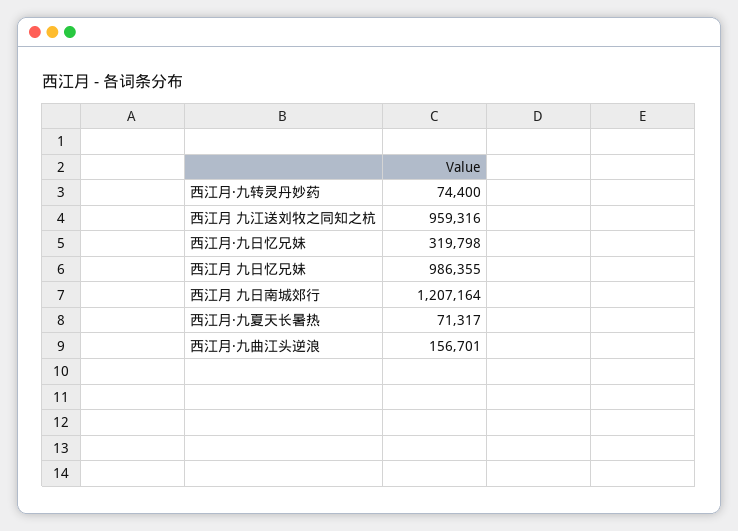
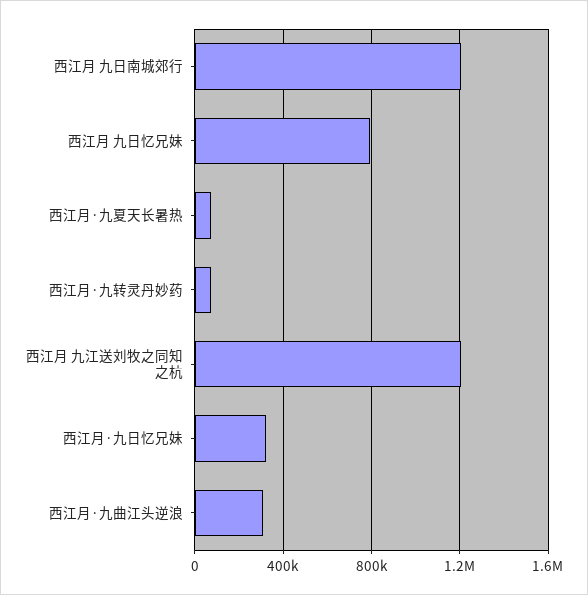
西江月 九江送刘牧之同知之杭: 959316 -> 1200000
西江月 九日忆兄妹: 986355 -> 800000
西江月·九曲江头逆浪: 156701 -> 300000

